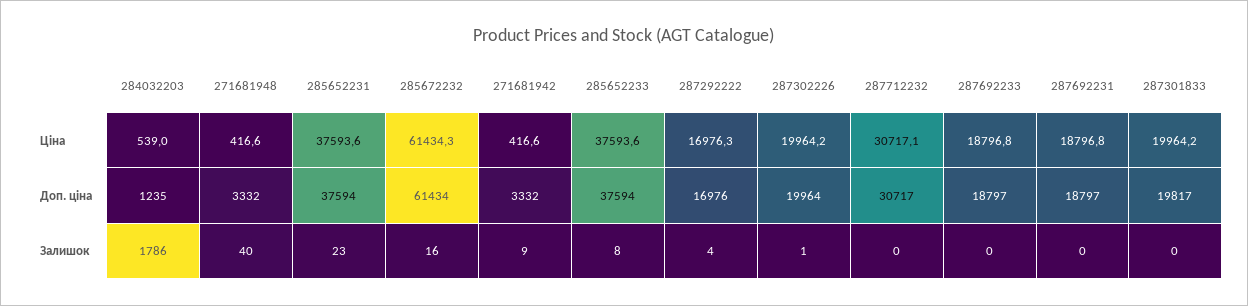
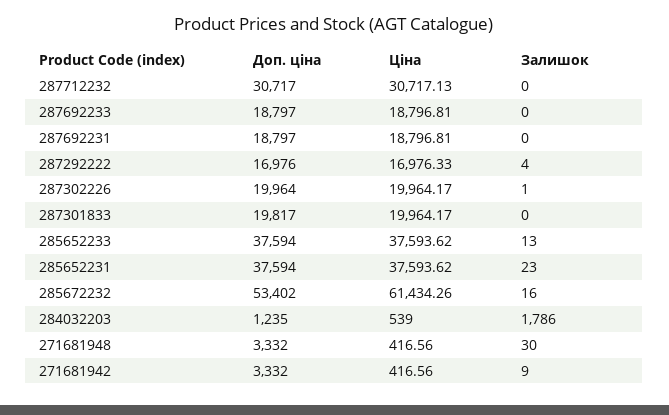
285672232, Доп. ціна: 61434 -> 53402
271681948, Залишок: 40 -> 30
285652233, Залишок: 8 -> 13

